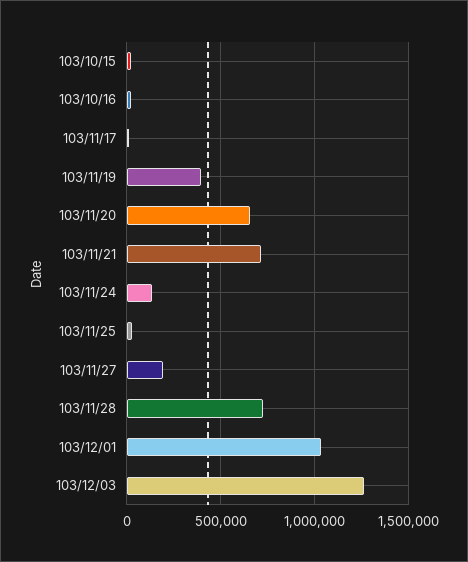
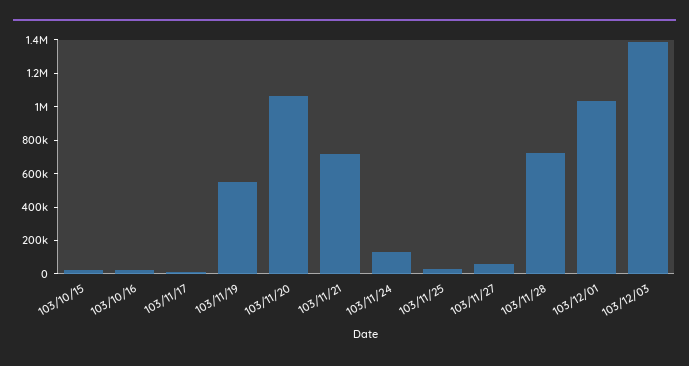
103/11/19: 400000 -> 550000
103/11/20: 650000 -> 1050000
103/11/27: 200000 -> 50000
103/12/03: 1250000 -> 1400000

